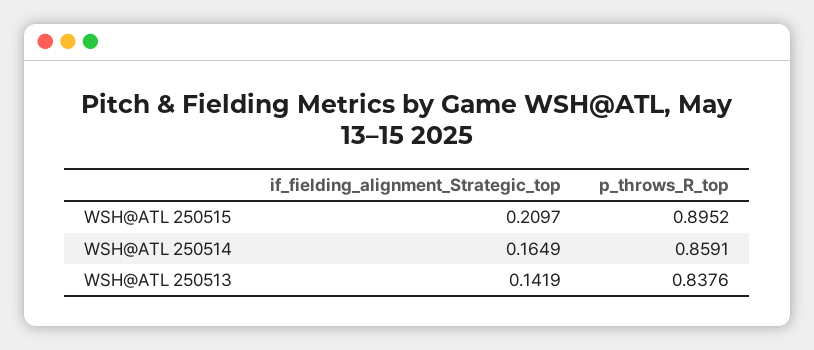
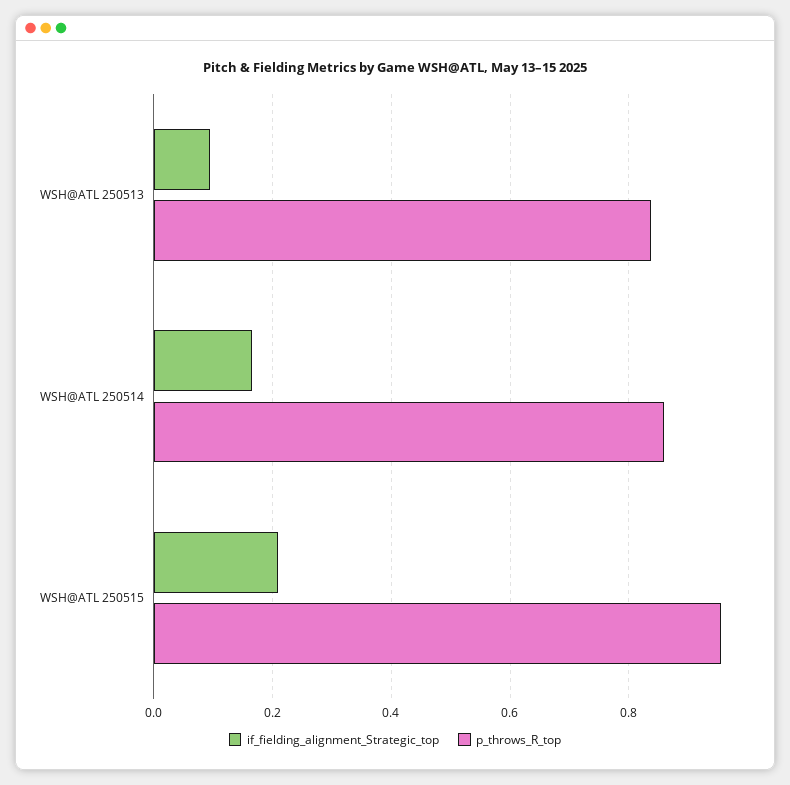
p_throws_R_top, WSH@ATL 250515: 0.8952 -> 0.96
if_fielding_alignment_Strategic_top, WSH@ATL 250513: 0.1419 -> 0.1

